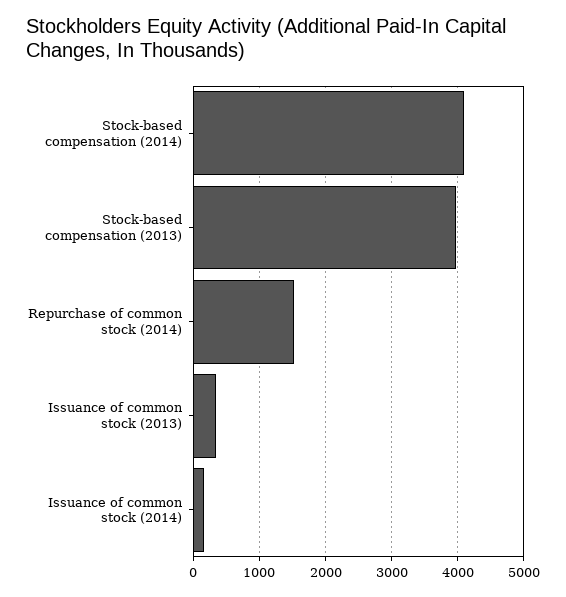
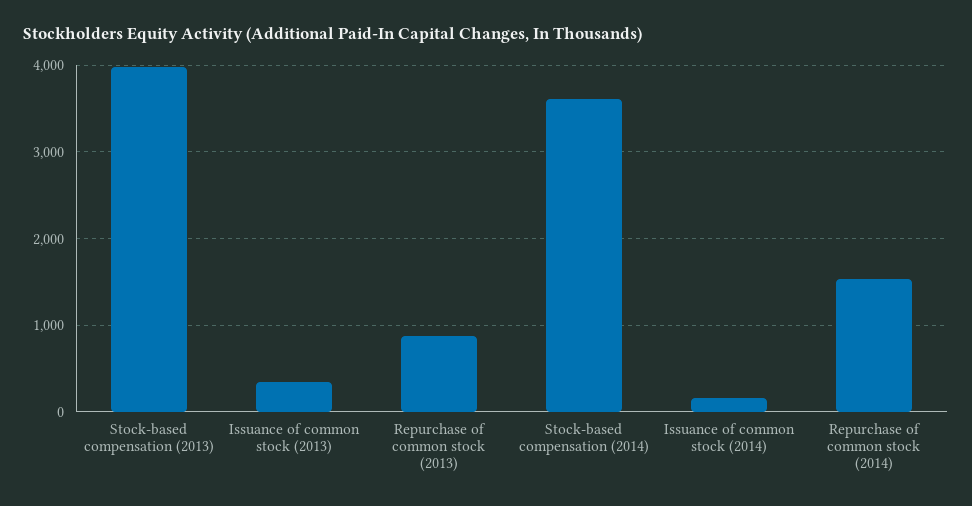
Stock-based compensation (2014): 4100 -> 3600
Repurchase of common stock (2013): none -> 900

